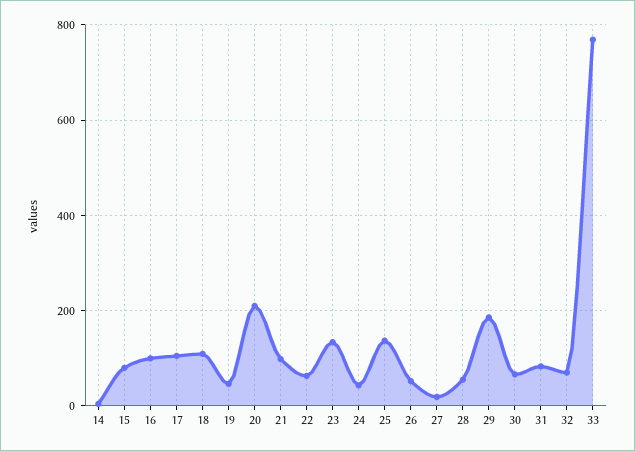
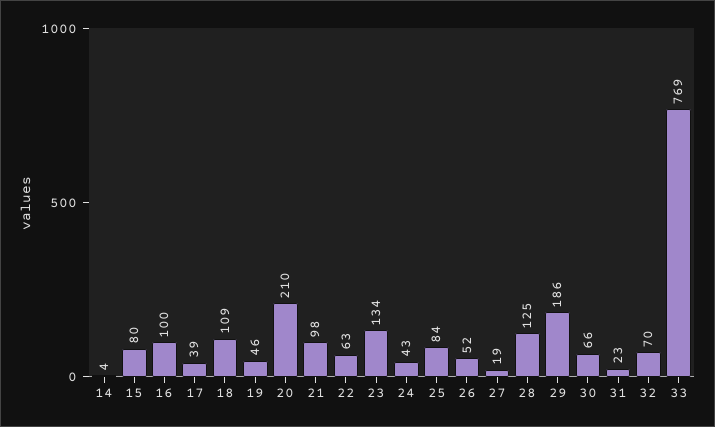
17: 100 -> 39
25: 140 -> 84
28: 60 -> 125
31: 80 -> 23

